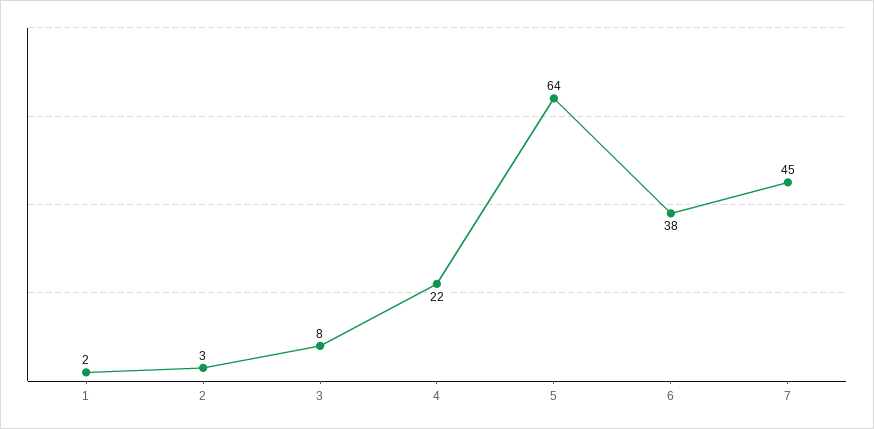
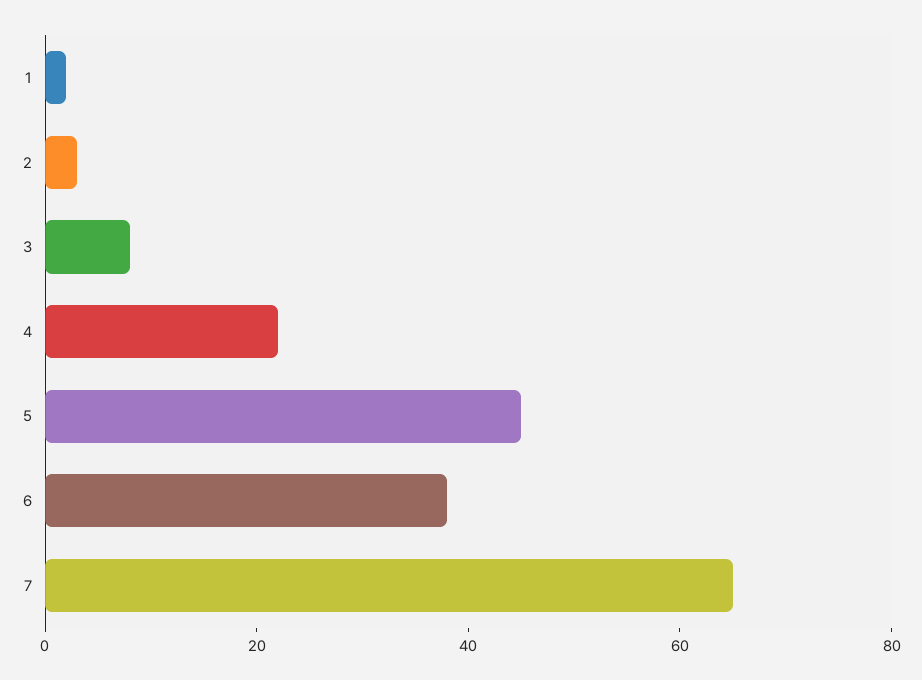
5: 64 -> 45
7: 45 -> 65

